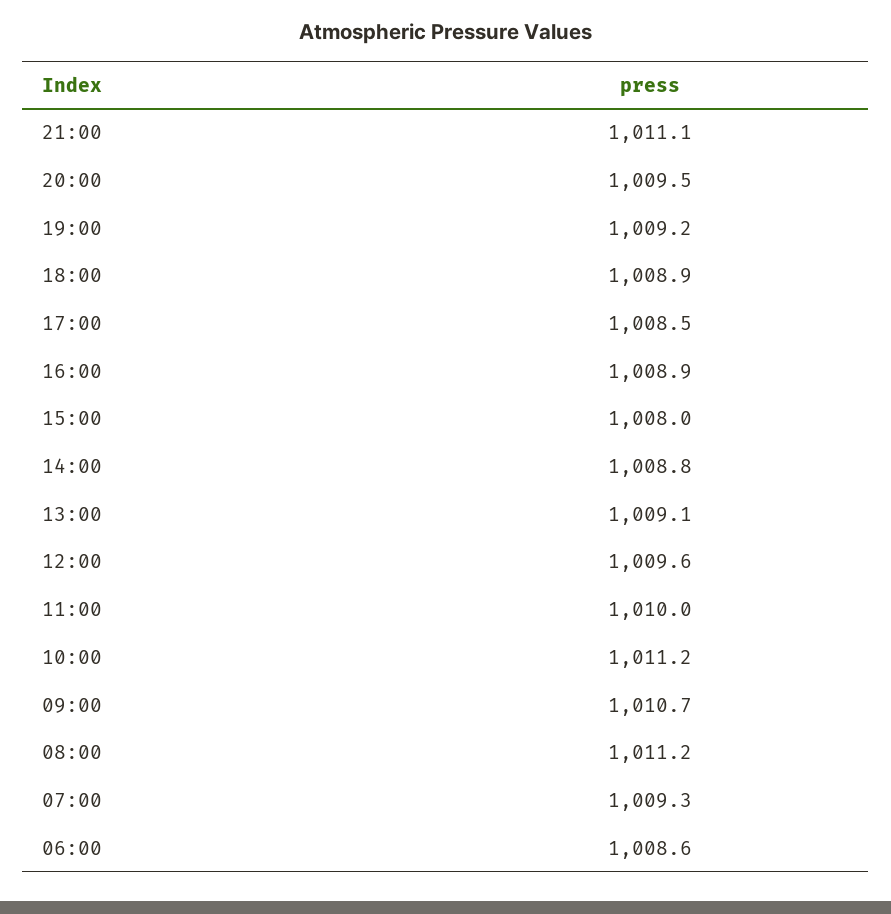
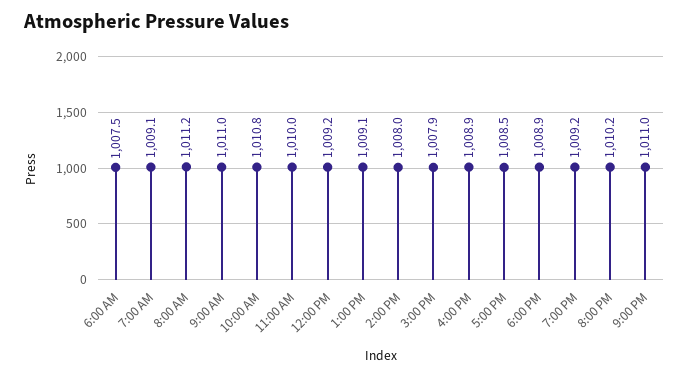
21:00: 1011.1 -> 1011
20:00: 1009.5 -> 1010.2
15:00: 1008 -> 1007.9
14:00: 1008.8 -> 1008
12:00: 1009.6 -> 1009.2
10:00: 1011.2 -> 1010.8
09:00: 1010.7 -> 1011
07:00: 1009.3 -> 1009.1
06:00: 1008.6 -> 1007.5

